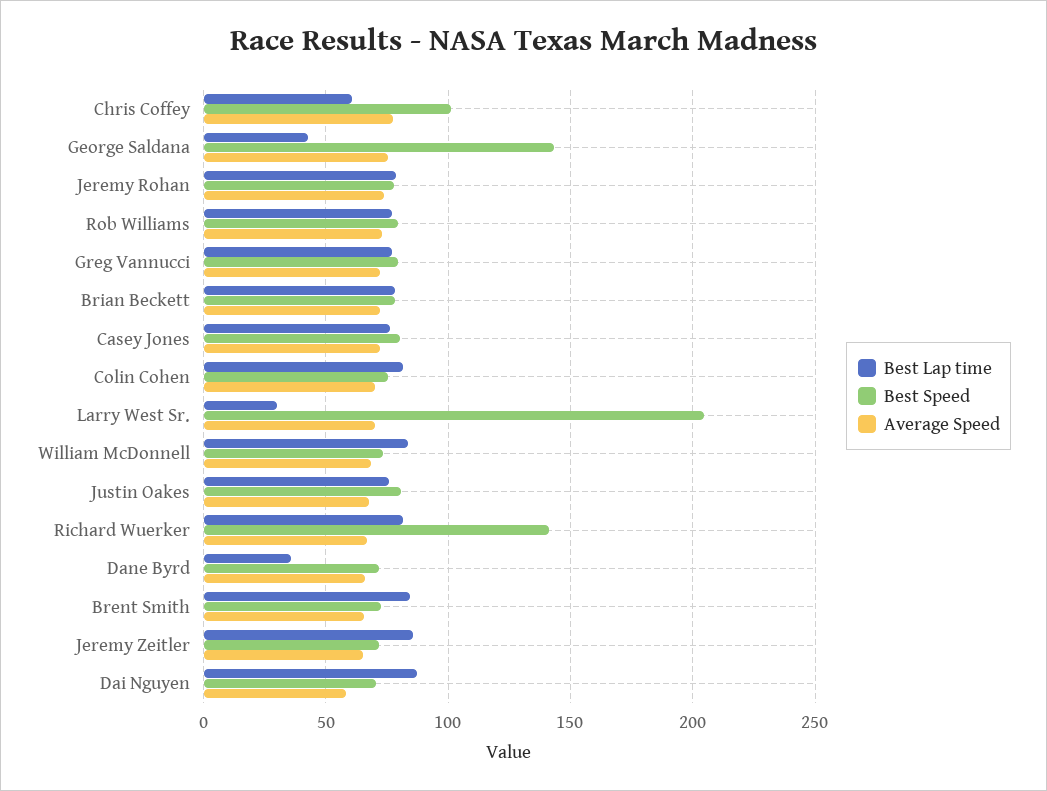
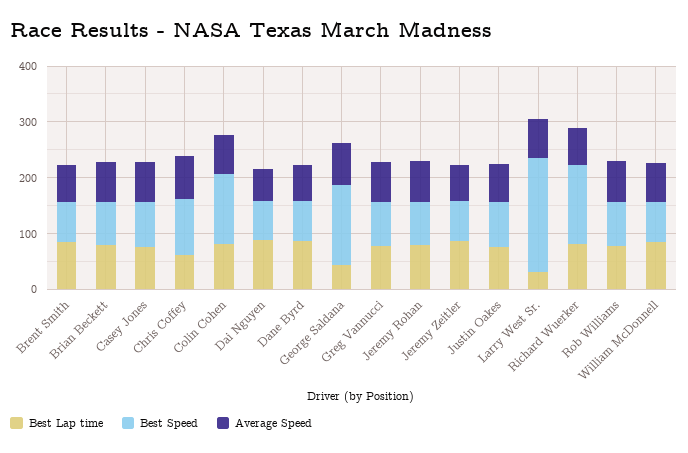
Best Speed, Colin Cohen: 75 -> 120
Best Lap time, Dane Byrd: 35 -> 80

